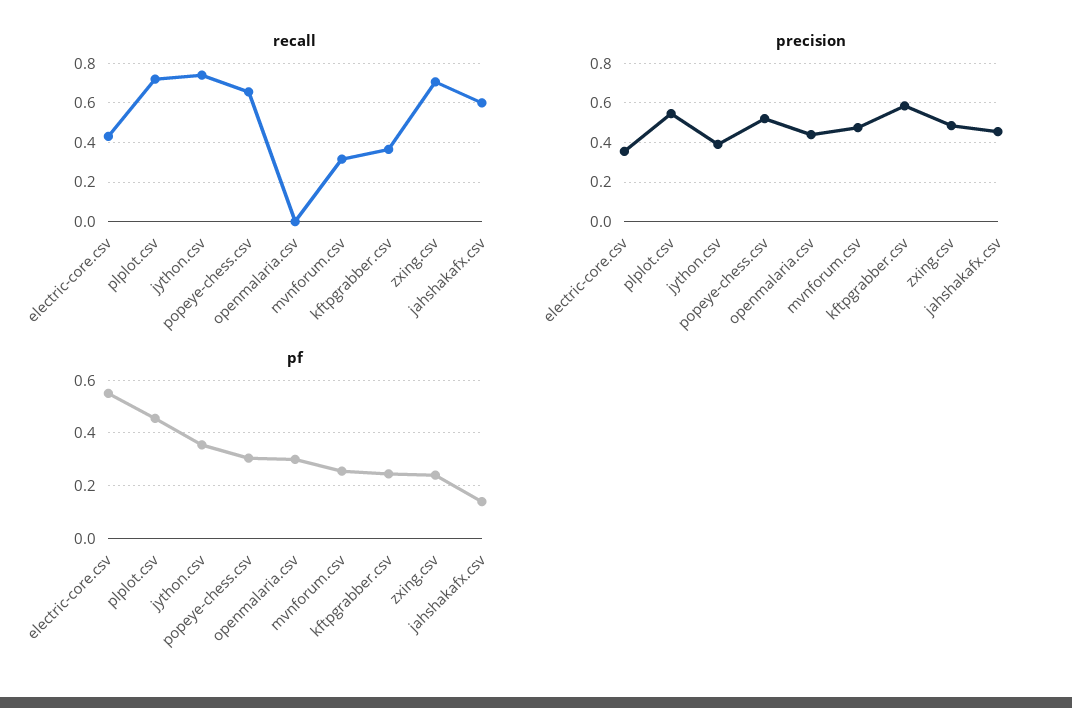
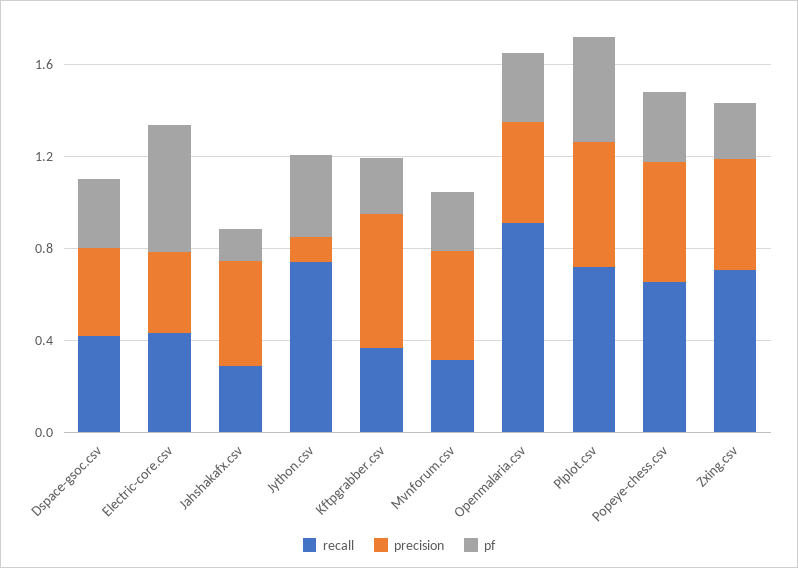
recall, openmalaria.csv: 0 -> 0.9
recall, jahshakafx.csv: 0.6 -> 0.3
precision, jython.csv: 0.4 -> 0.1
recall, Dspace-gsoc.csv: none -> 0.4
precision, Dspace-gsoc.csv: none -> 0.4
pf, Dspace-gsoc.csv: none -> 0.3

